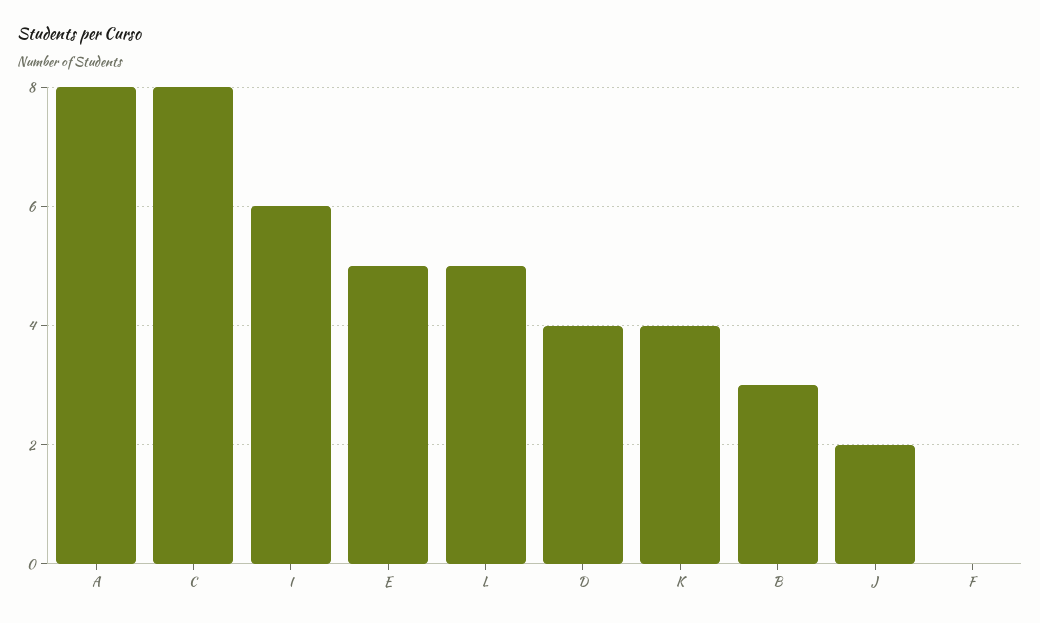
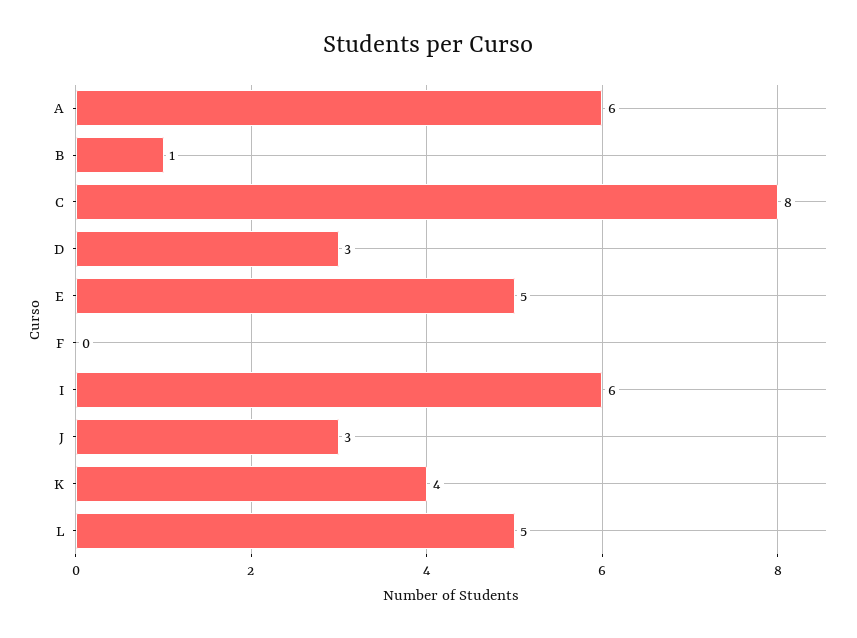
A: 8 -> 6
D: 4 -> 3
B: 3 -> 1
J: 2 -> 3

